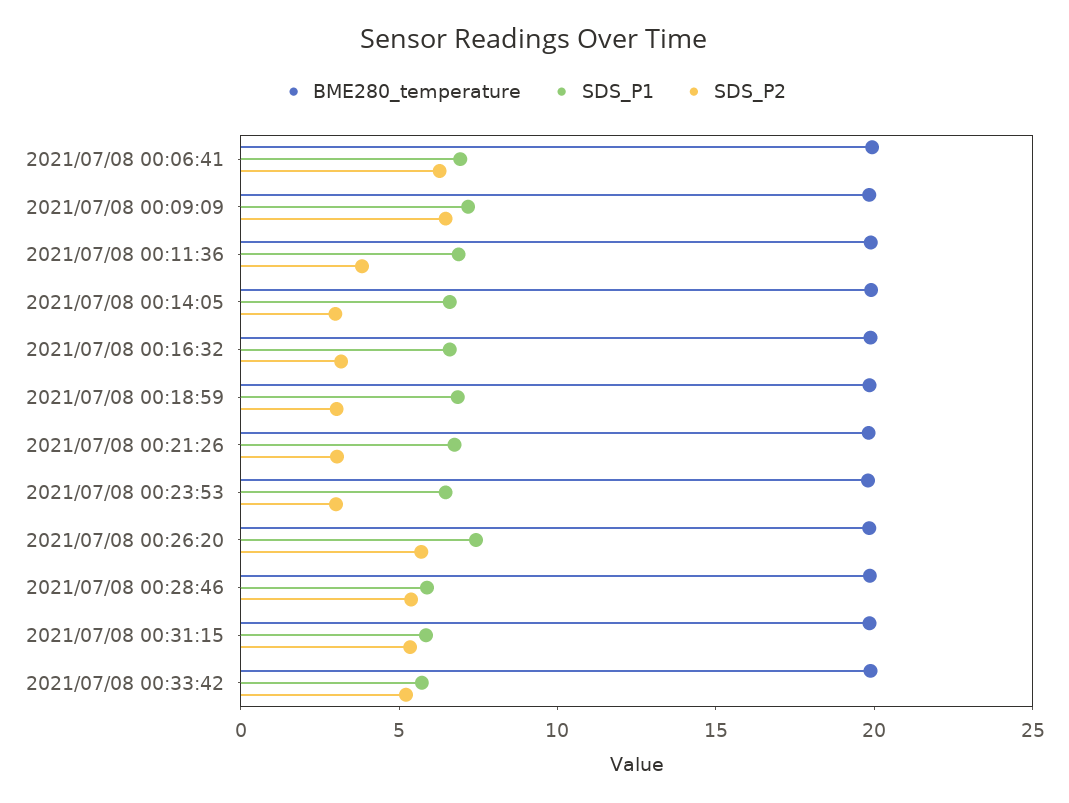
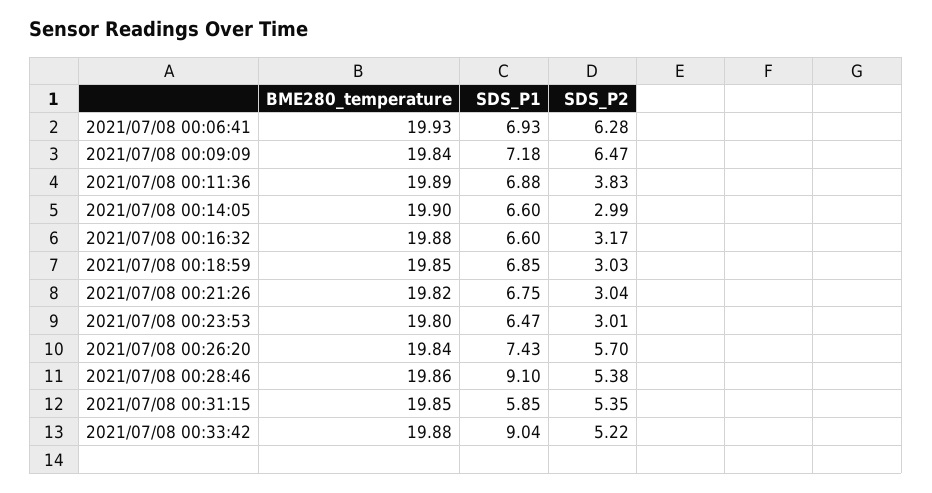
SDS_P1, 2021/07/08 00:28:46: 6 -> 9.1
SDS_P1, 2021/07/08 00:33:42: 6 -> 9.04

